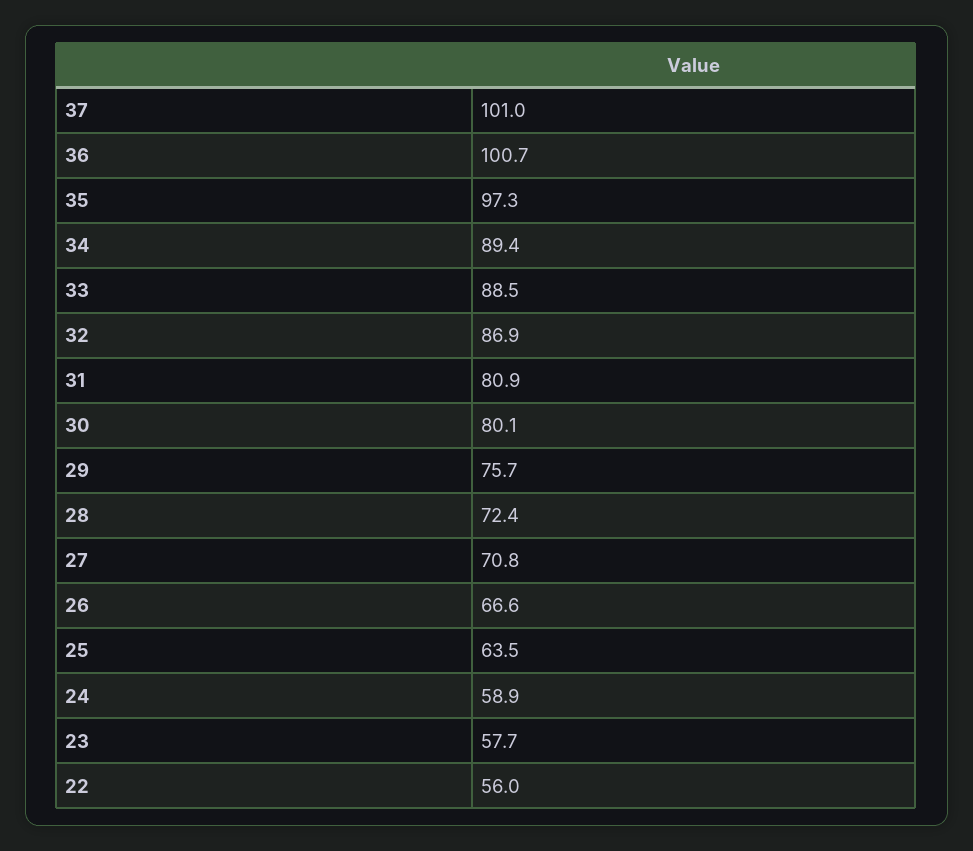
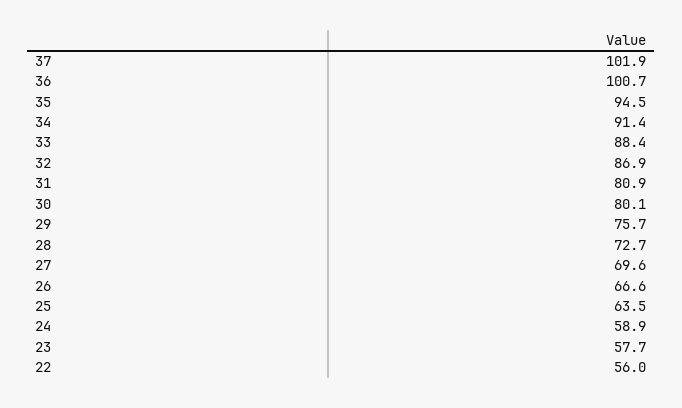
37: 101 -> 101.9
35: 97.3 -> 94.5
34: 89.4 -> 91.4
33: 88.5 -> 88.4
28: 72.4 -> 72.7
27: 70.8 -> 69.6

